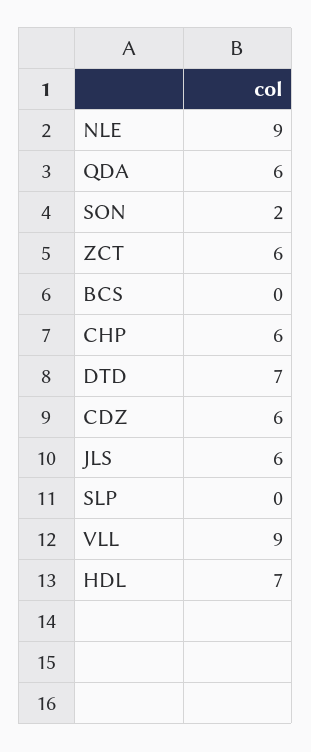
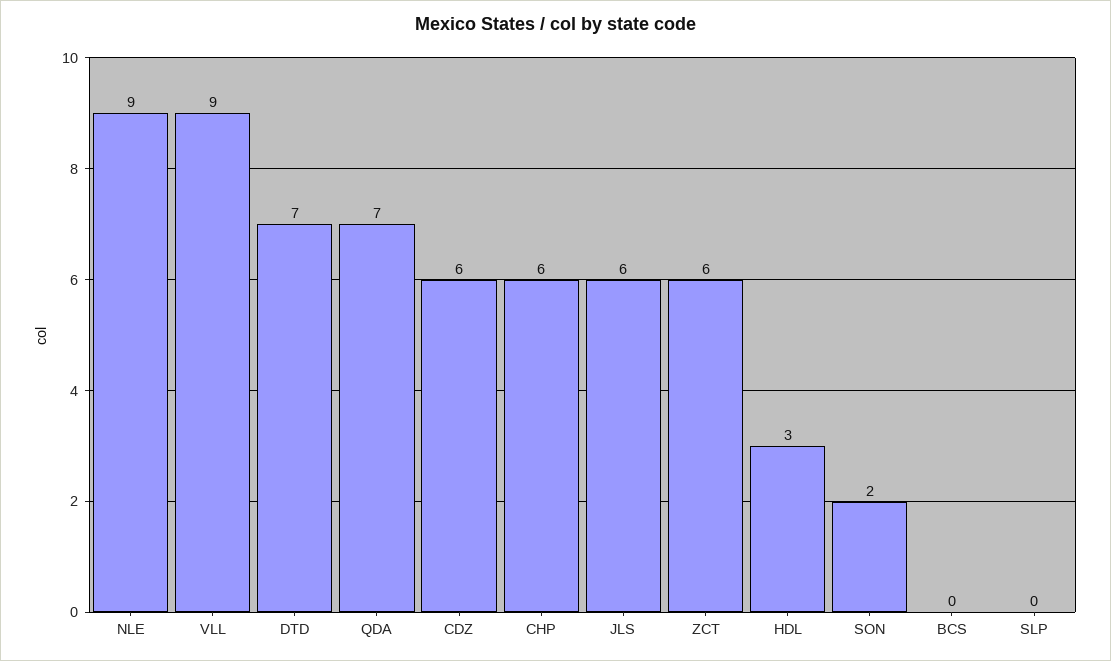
QDA: 6 -> 7
HDL: 7 -> 3

